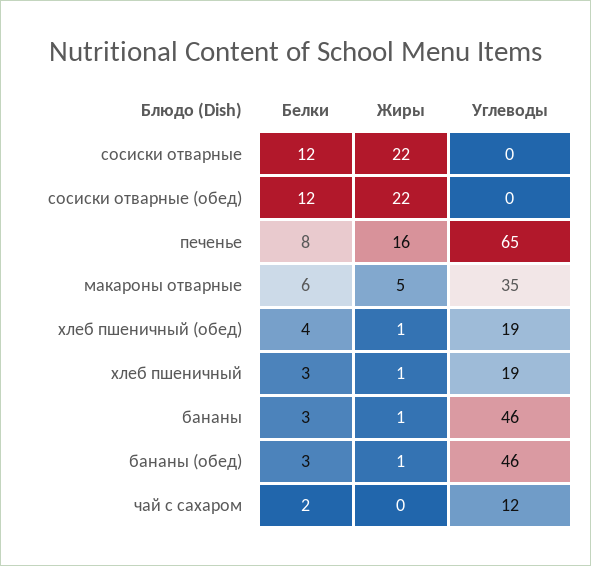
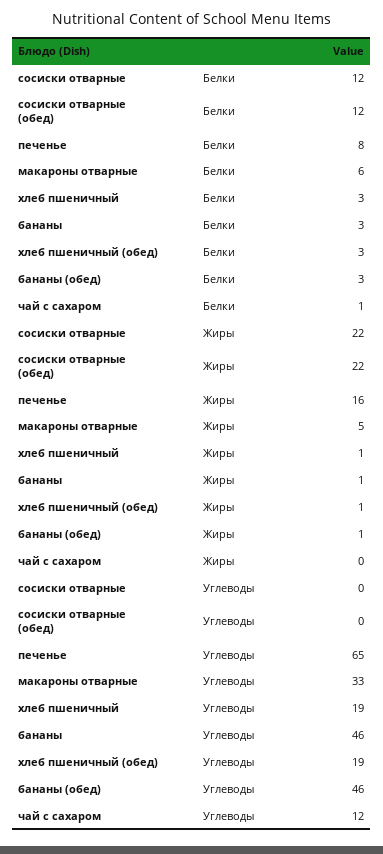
Углеводы, макароны отварные: 35 -> 33
Белки, хлеб пшеничный (обед): 4 -> 3
Белки, чай с сахаром: 2 -> 1

